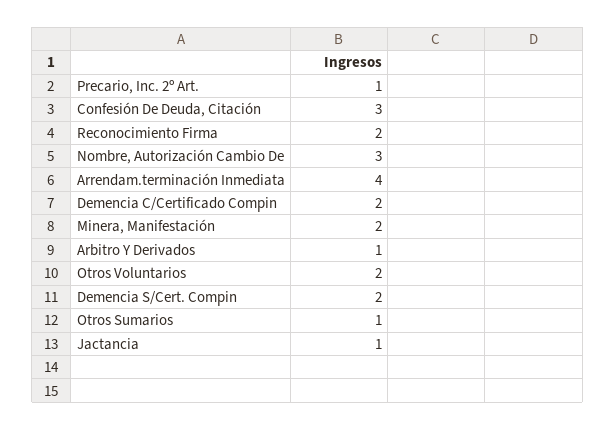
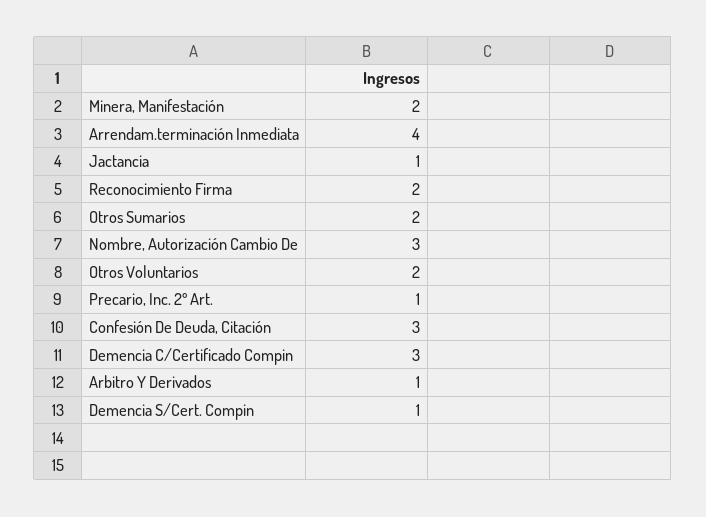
Demencia C/Certificado Compin: 2 -> 3
Demencia S/Cert. Compin: 2 -> 1
Otros Sumarios: 1 -> 2

